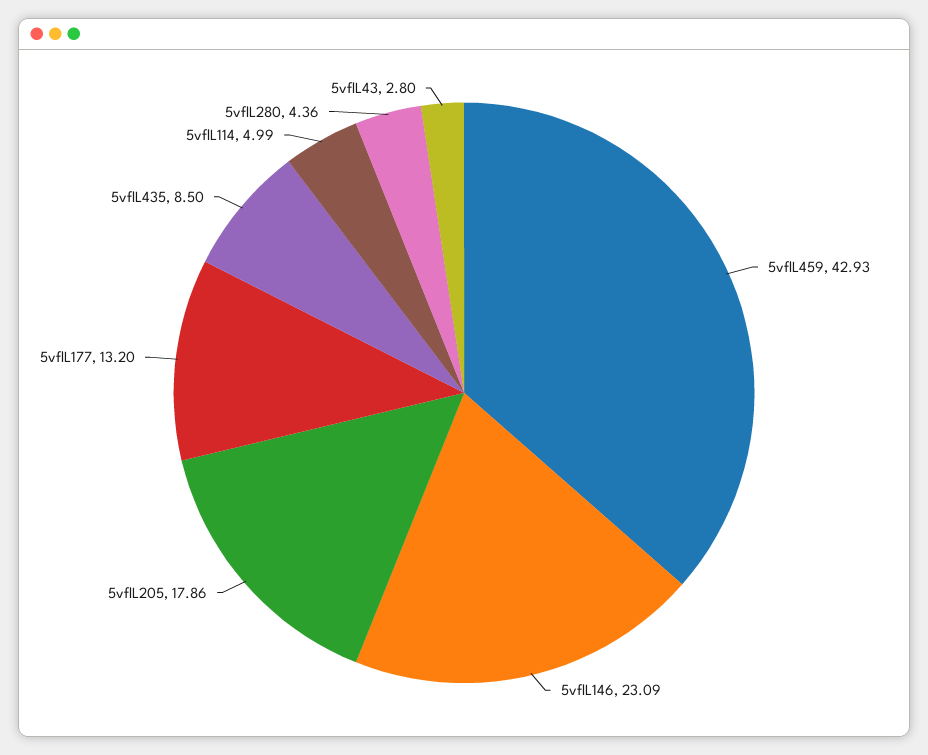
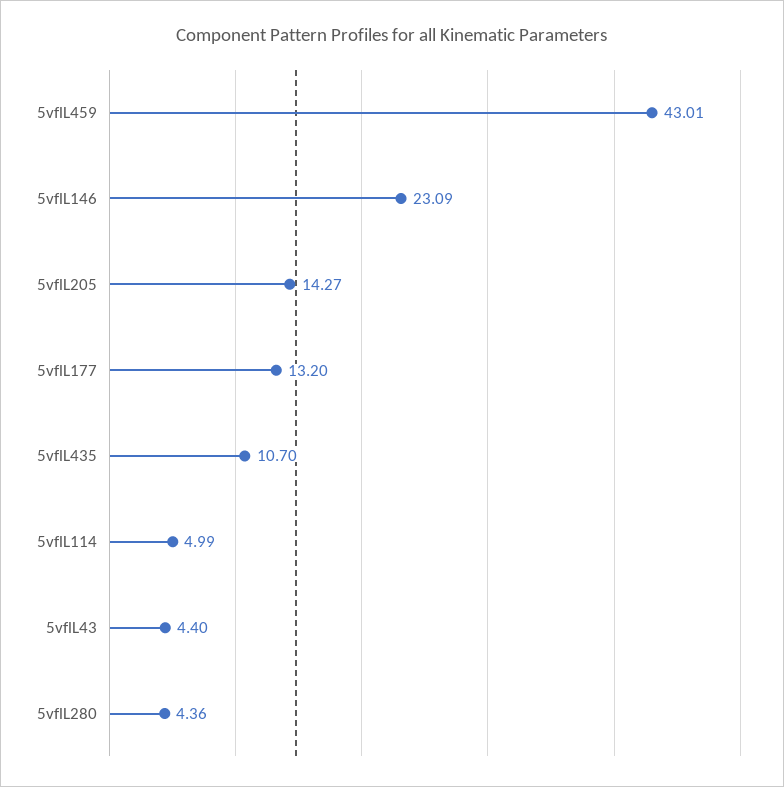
5vflL459: 42.93 -> 43.01
5vflL205: 17.86 -> 14.27
5vflL435: 8.5 -> 10.7
5vflL43: 2.8 -> 4.4

